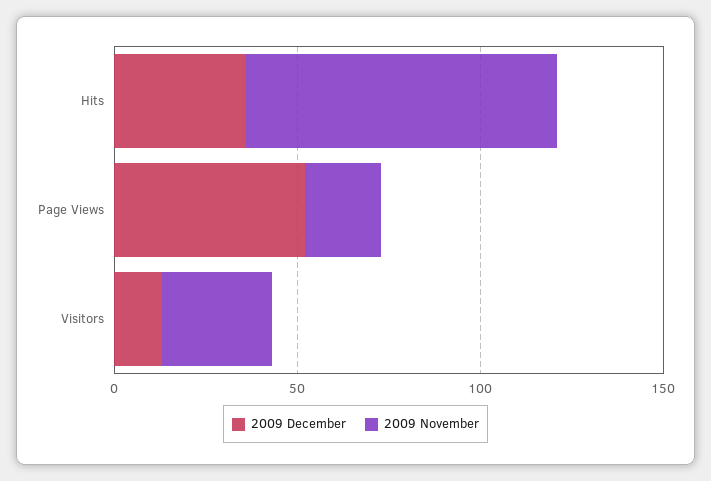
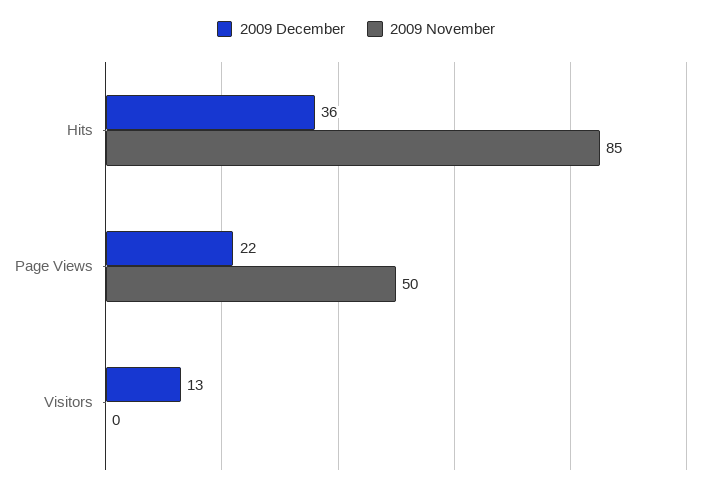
2009 December, Page Views: 50 -> 22
2009 November, Page Views: 20 -> 50
2009 November, Visitors: 30 -> 0

